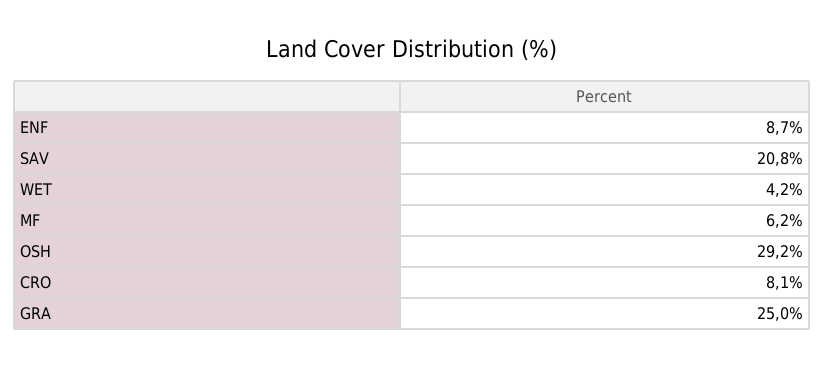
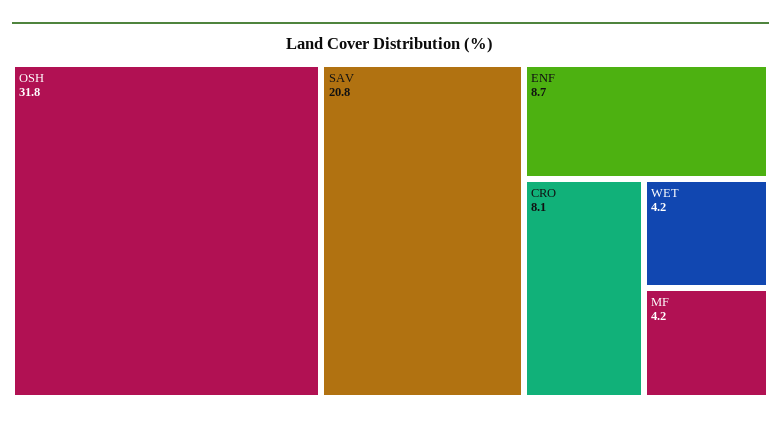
MF: 6.2 -> 4.2
OSH: 29.2 -> 31.8
GRA: 25 -> none

